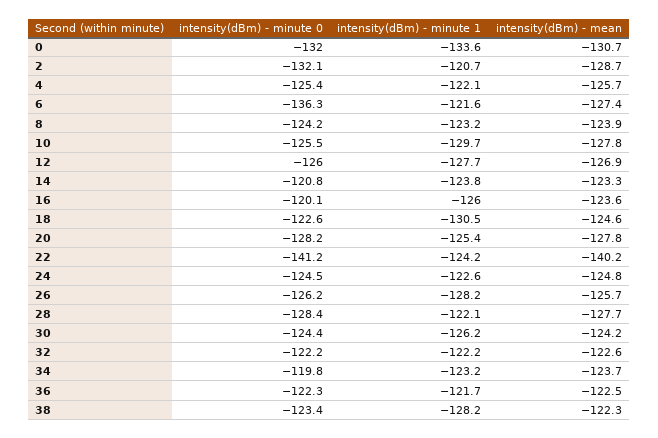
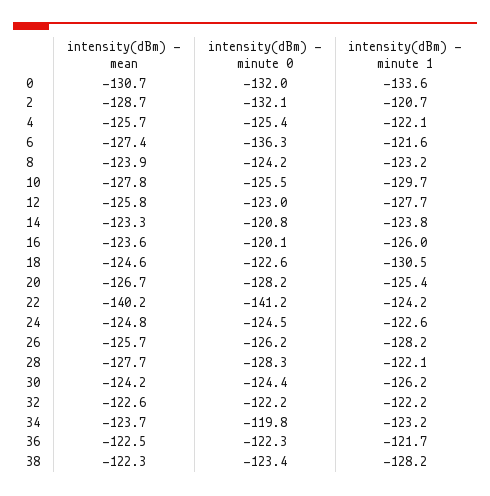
intensity(dBm) - minute 0, 12: -126 -> -123
intensity(dBm) - mean, 12: -126.9 -> -125.8
intensity(dBm) - mean, 20: -127.8 -> -126.7
intensity(dBm) - minute 0, 28: -128.4 -> -128.3

